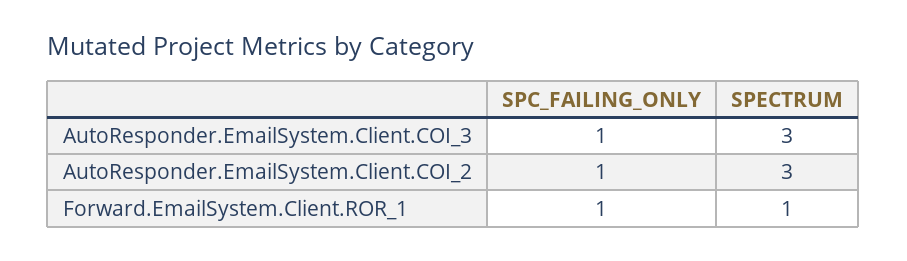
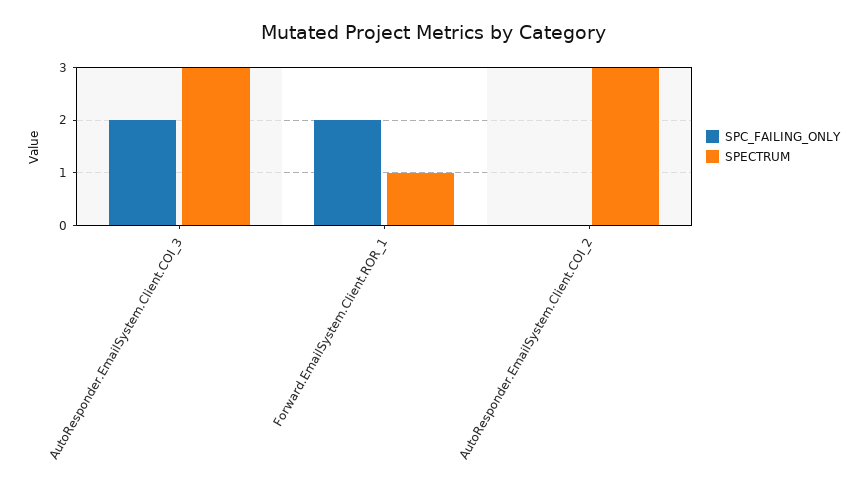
SPC_FAILING_ONLY, AutoResponder.EmailSystem.Client.COI_3: 1 -> 2
SPC_FAILING_ONLY, AutoResponder.EmailSystem.Client.COI_2: 1 -> 0
SPC_FAILING_ONLY, Forward.EmailSystem.Client.ROR_1: 1 -> 2

